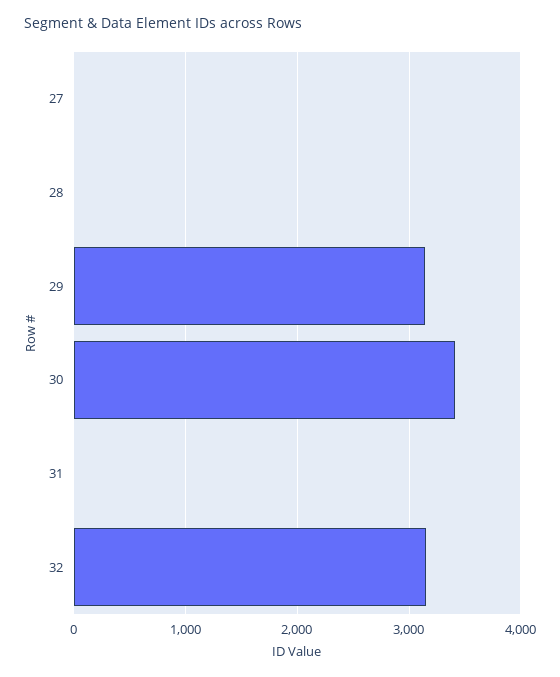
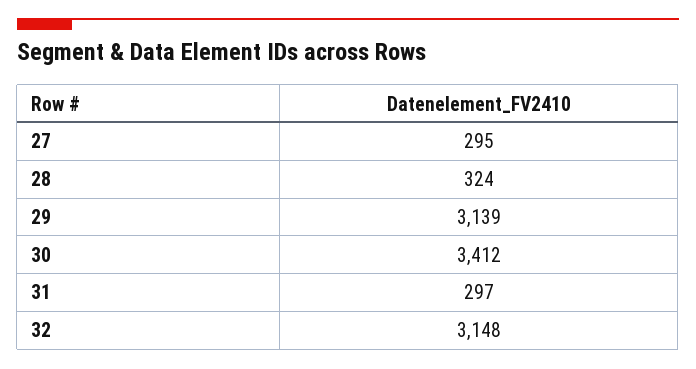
27: 0 -> 295
28: 0 -> 324
31: 0 -> 297

